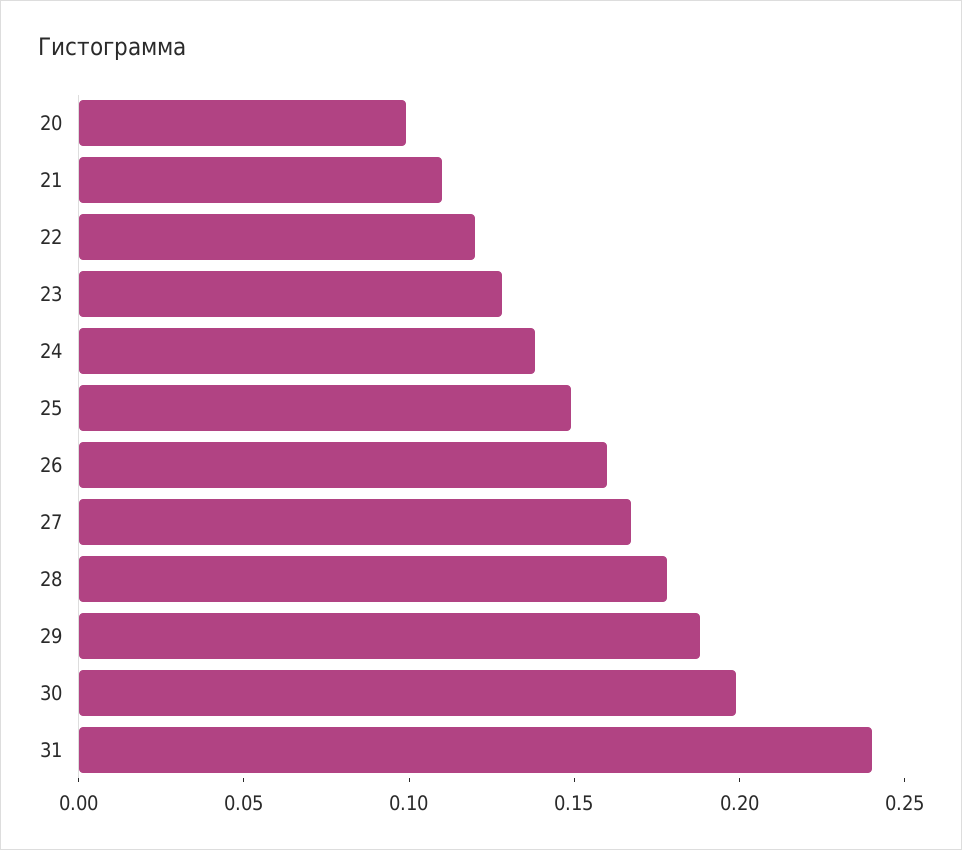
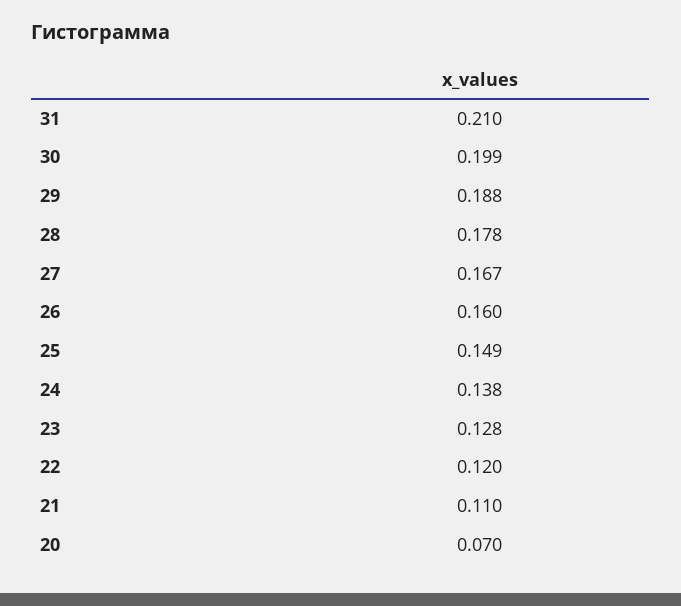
20: 0.1 -> 0.07
31: 0.24 -> 0.21

